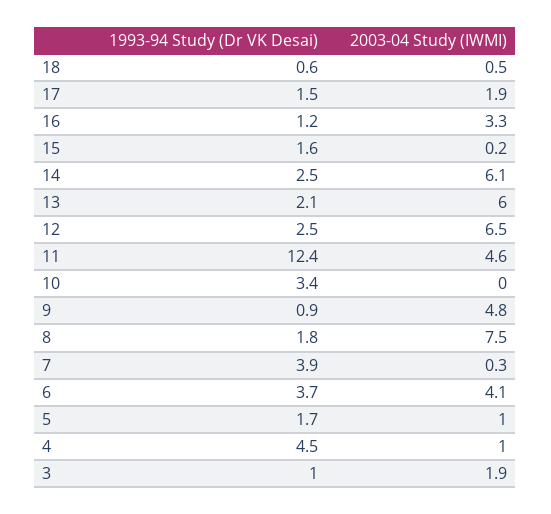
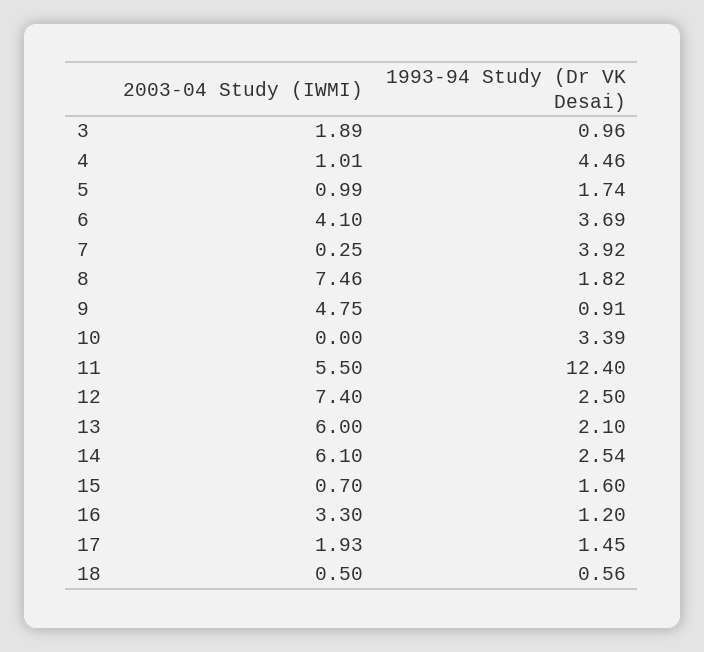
2003-04 Study (IWMI), 15: 0.2 -> 0.7
2003-04 Study (IWMI), 12: 6.5 -> 7.4
2003-04 Study (IWMI), 11: 4.6 -> 5.5

